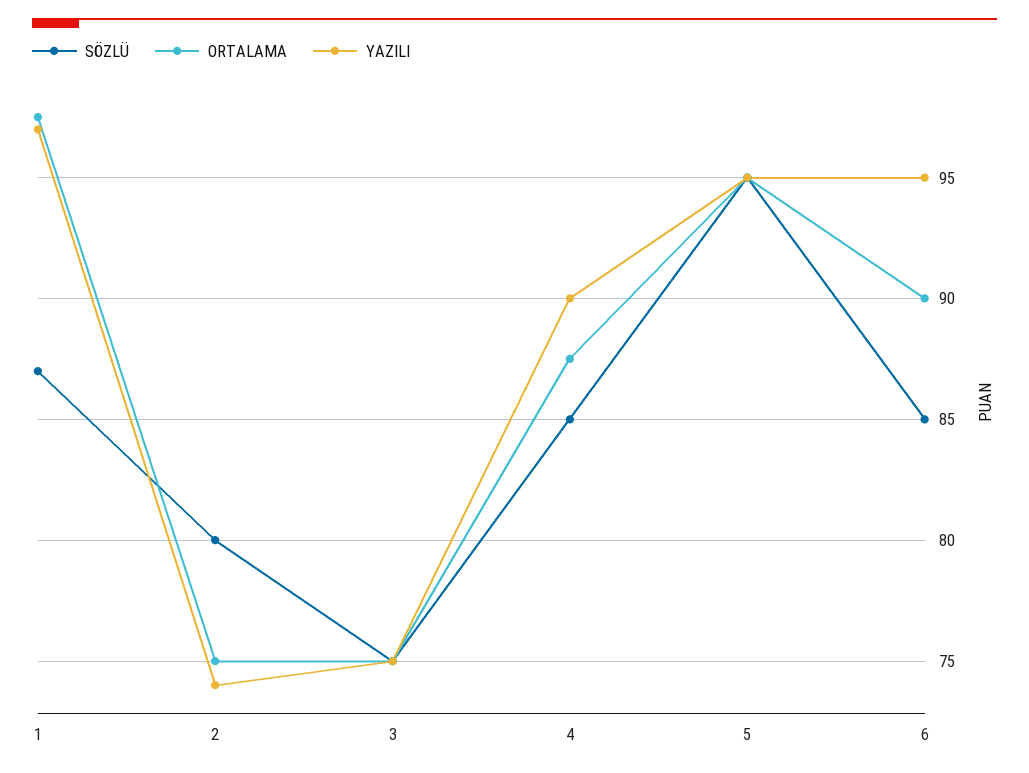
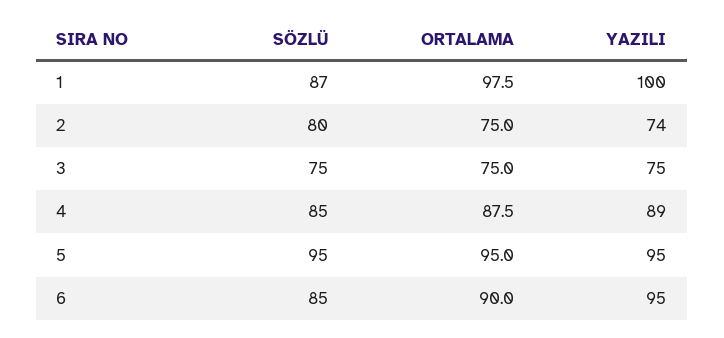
YAZILI, 1: 97 -> 100
YAZILI, 4: 90 -> 89

